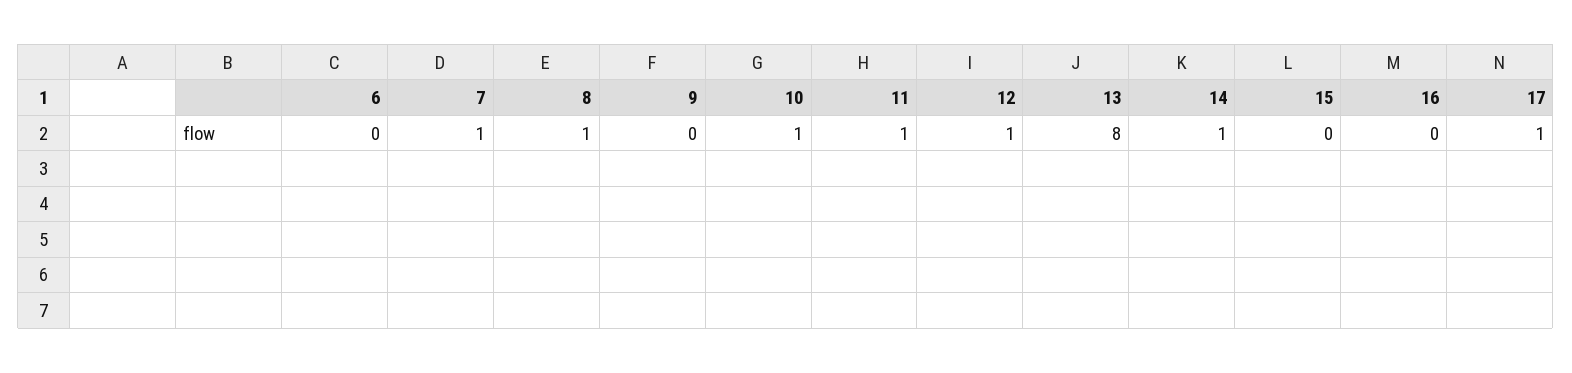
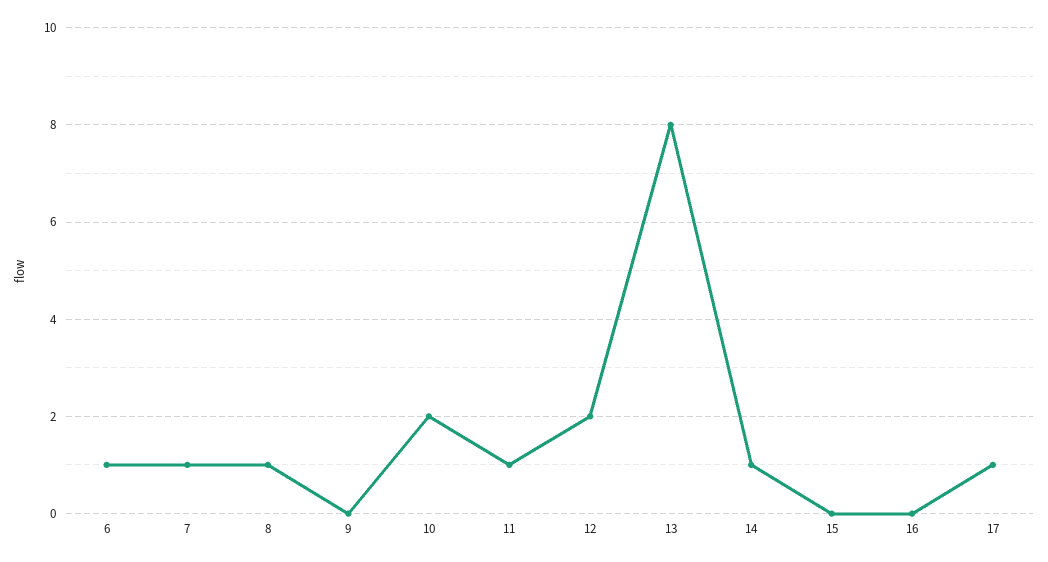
6: 0 -> 1
10: 1 -> 2
12: 1 -> 2

